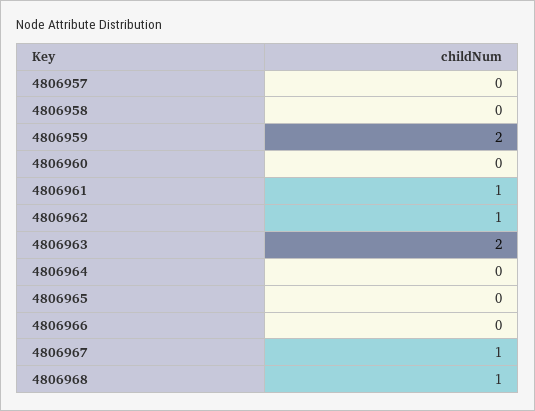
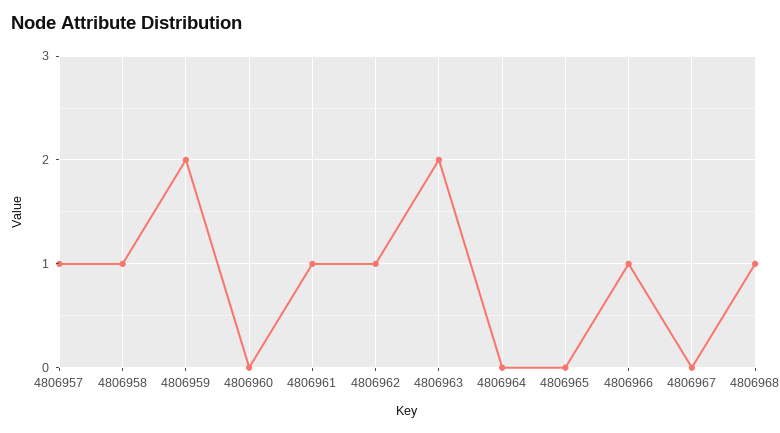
4806957: 0 -> 1
4806958: 0 -> 1
4806966: 0 -> 1
4806967: 1 -> 0

